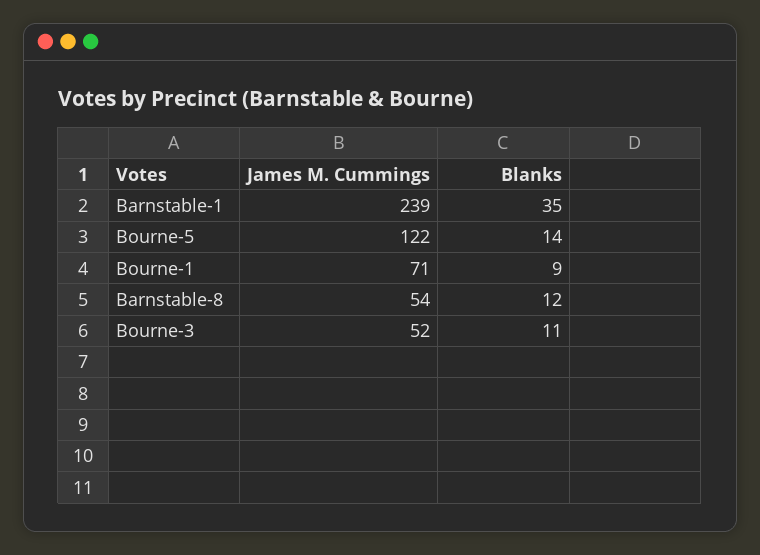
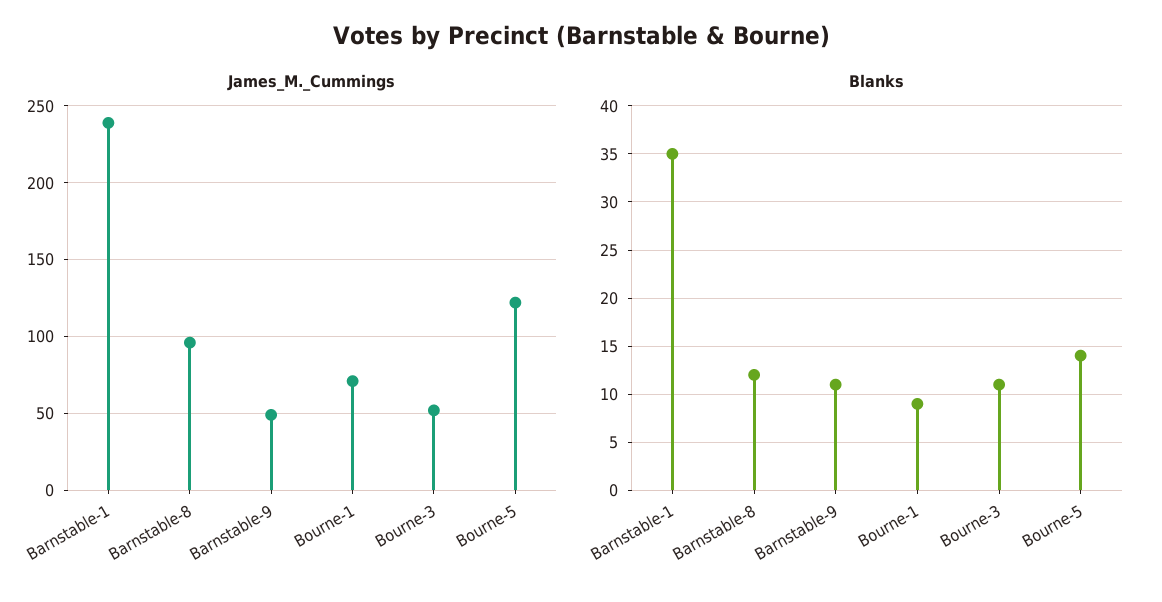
James M. Cummings, Barnstable-8: 54 -> 95
James M. Cummings, Barnstable-9: none -> 50
Blanks, Barnstable-9: none -> 11

